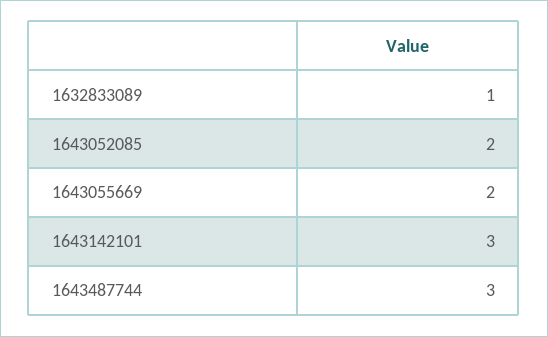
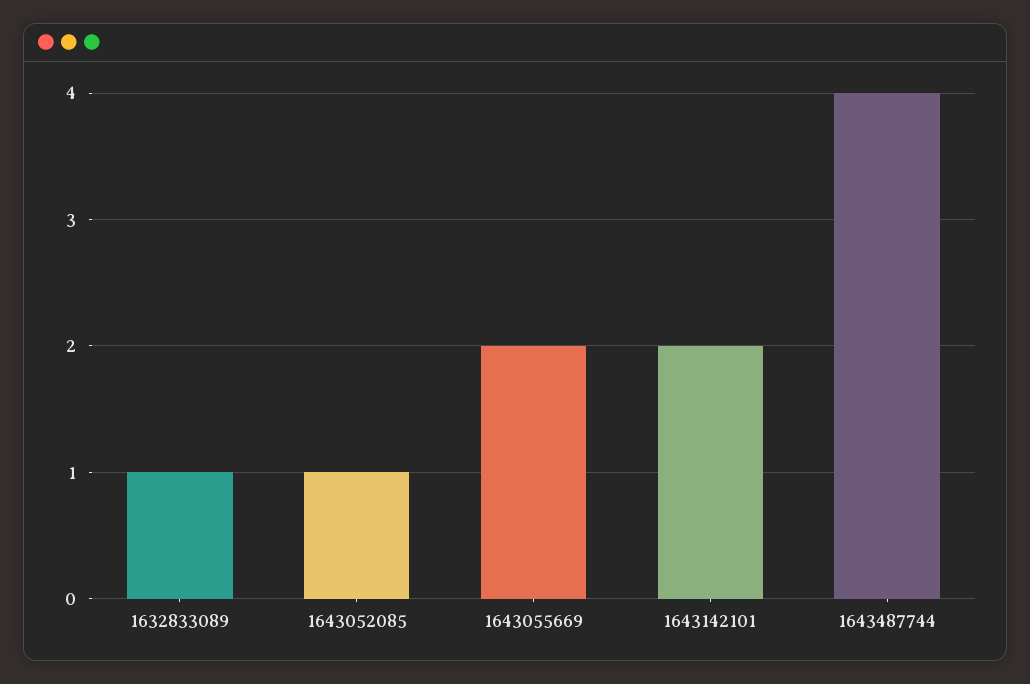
1643052085: 2 -> 1
1643142101: 3 -> 2
1643487744: 3 -> 4

